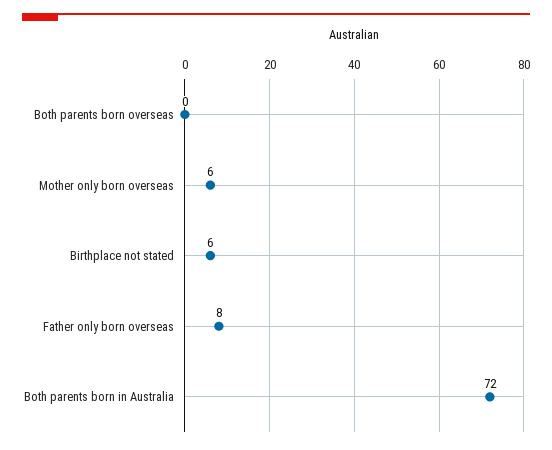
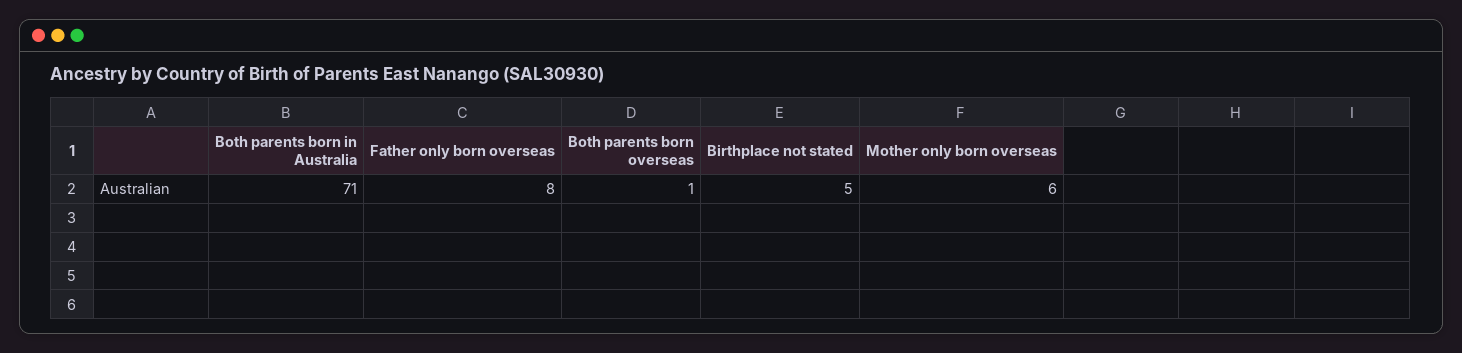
Both parents born overseas: 0 -> 1
Birthplace not stated: 6 -> 5
Both parents born in Australia: 72 -> 71

